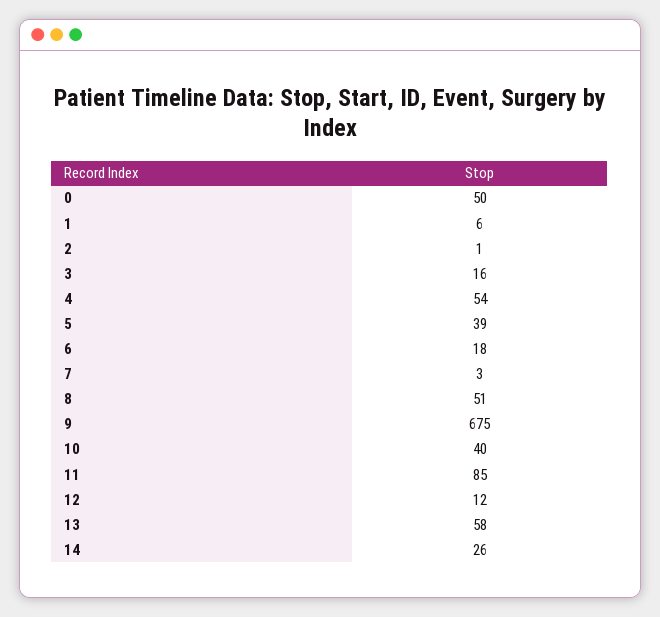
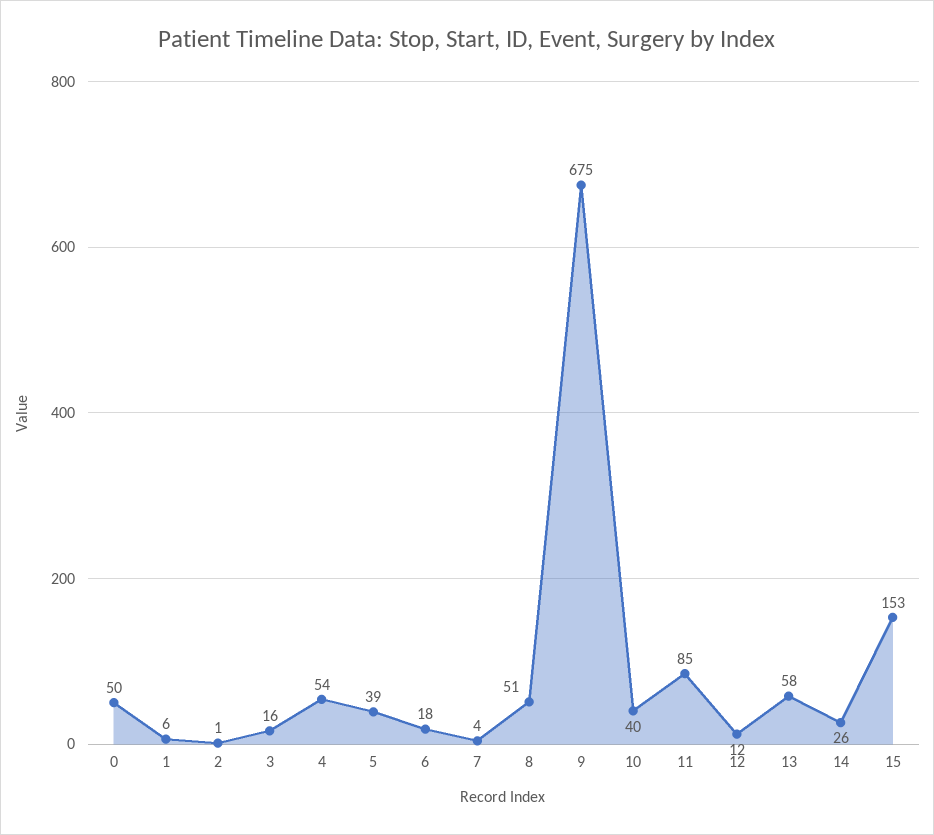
7: 3 -> 4
15: none -> 153

